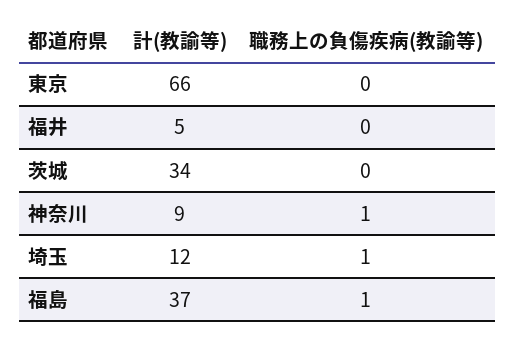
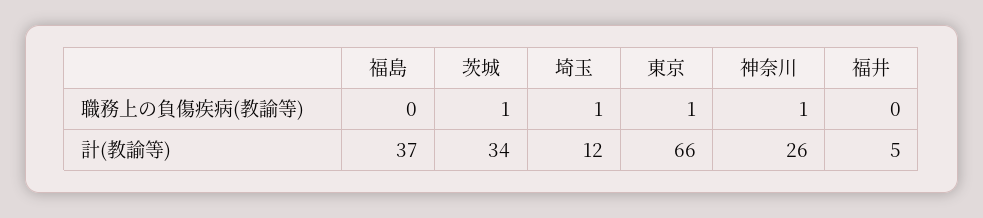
職務上の負傷疾病(教諭等), 東京: 0 -> 1
職務上の負傷疾病(教諭等), 茨城: 0 -> 1
計(教諭等), 神奈川: 9 -> 26
職務上の負傷疾病(教諭等), 福島: 1 -> 0

